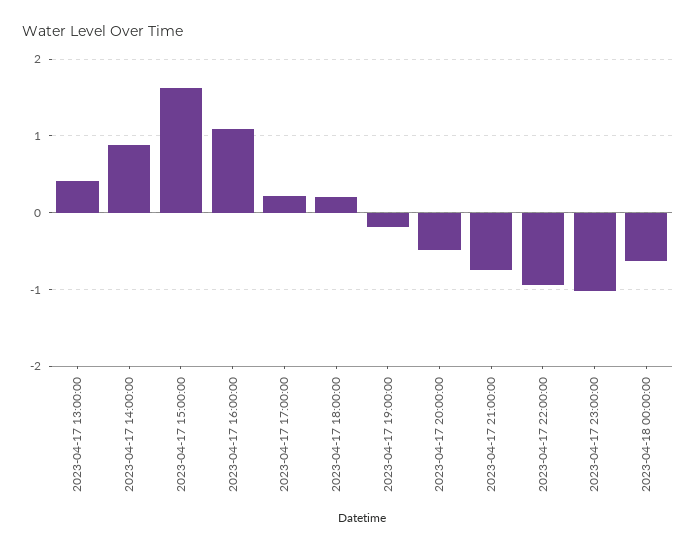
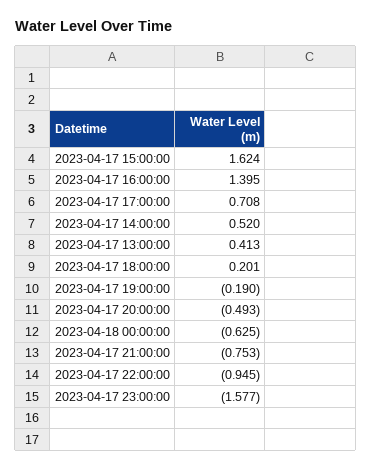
2023-04-17 14:00:00: 0.9 -> 0.52
2023-04-17 16:00:00: 1.1 -> 1.395
2023-04-17 17:00:00: 0.2 -> 0.708
2023-04-17 23:00:00: -1 -> -1.577

